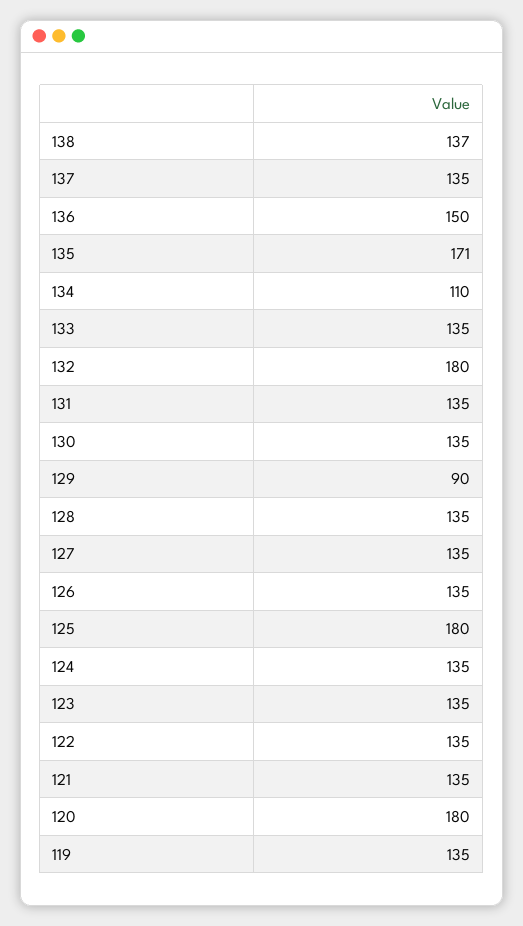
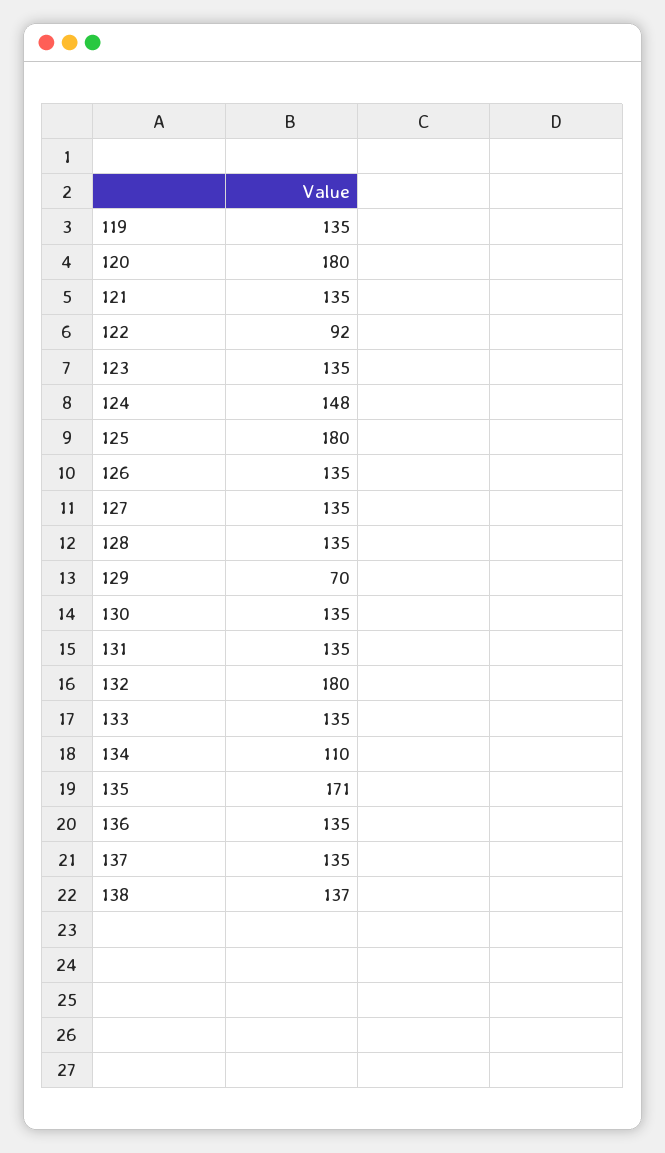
136: 150 -> 135
129: 90 -> 70
124: 135 -> 148
122: 135 -> 92

